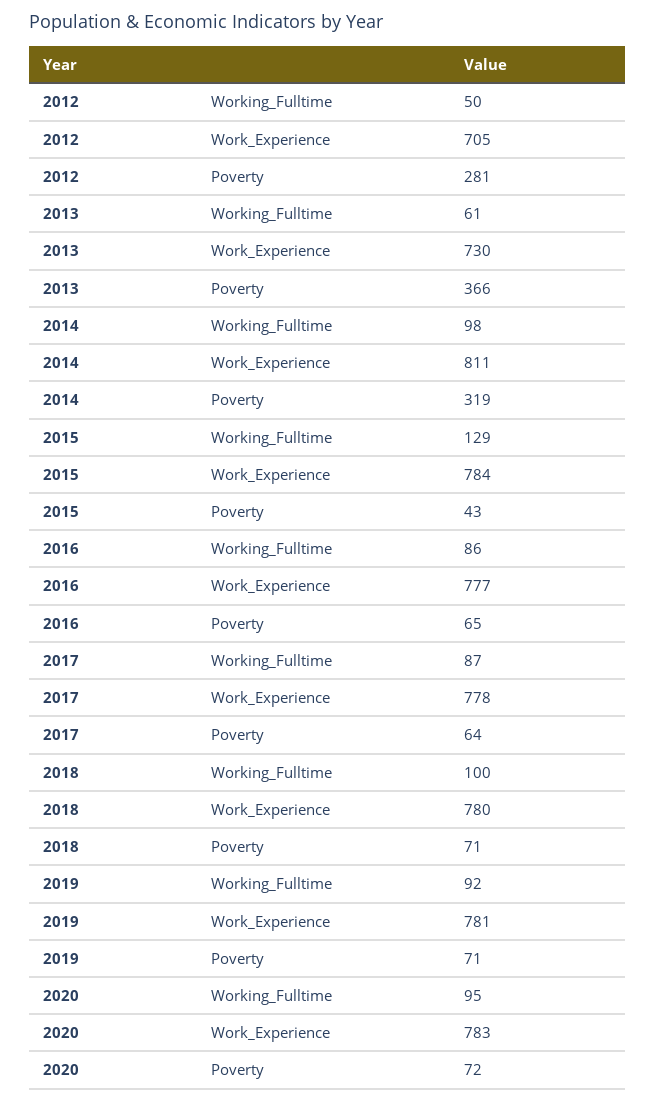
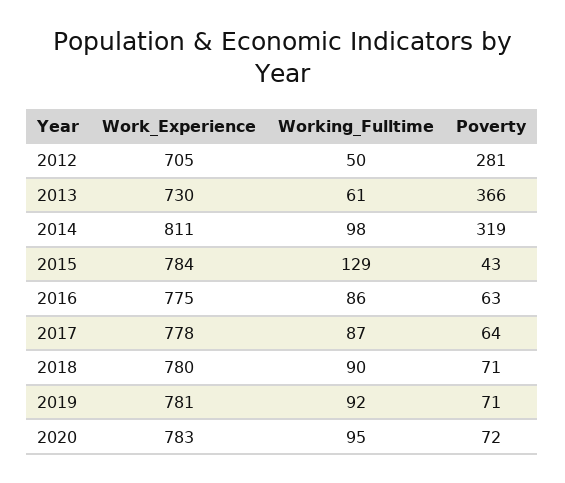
2016, Work_Experience: 777 -> 775
2016, Poverty: 65 -> 63
2018, Working_Fulltime: 100 -> 90

